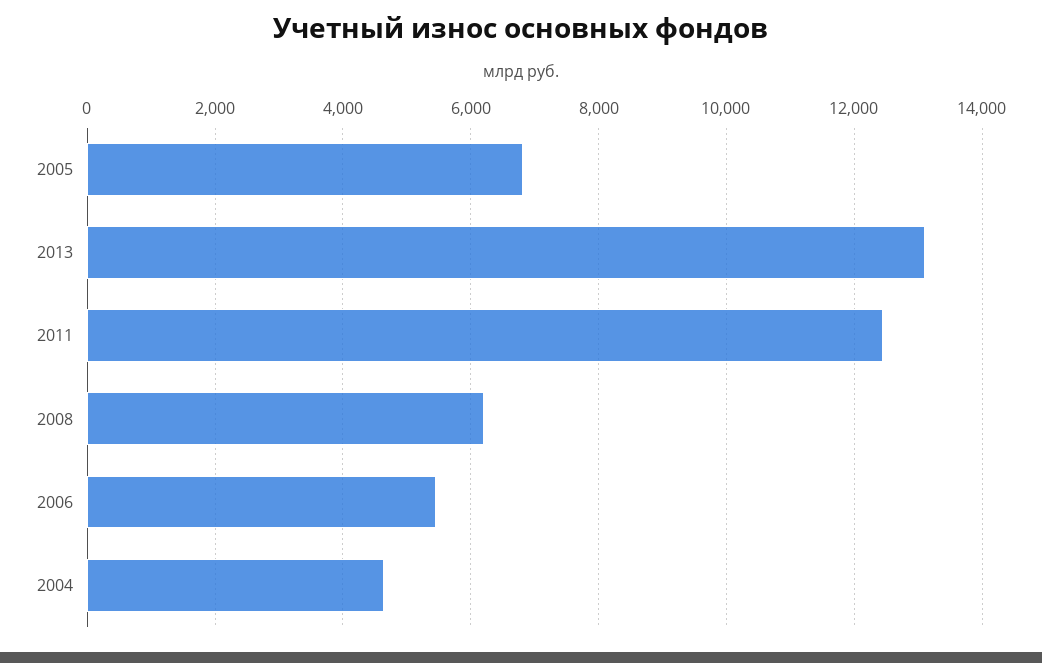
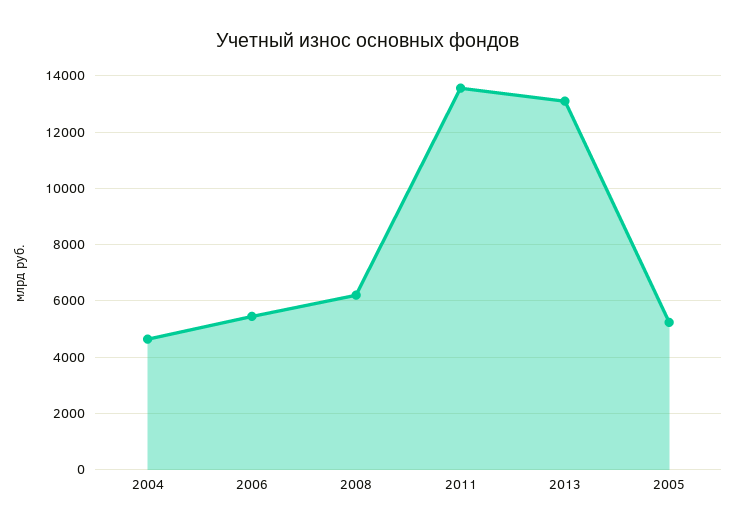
2005: 6800 -> 5250
2011: 12400 -> 13500

